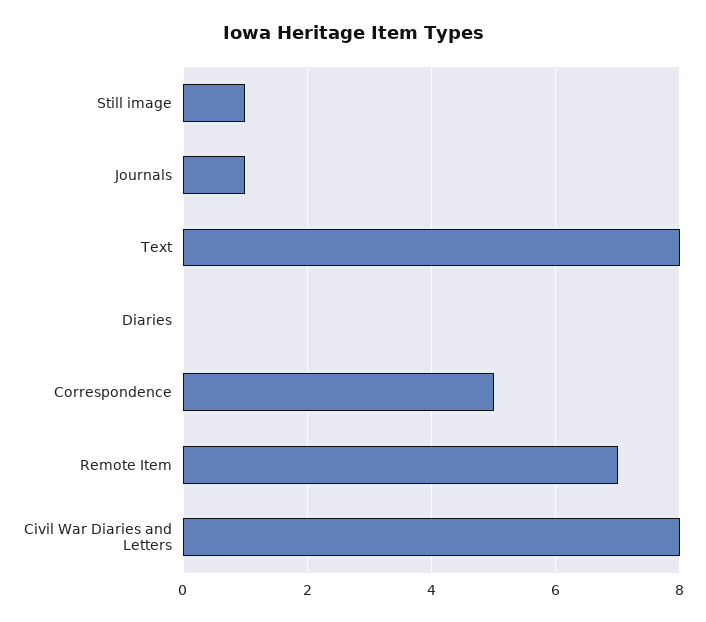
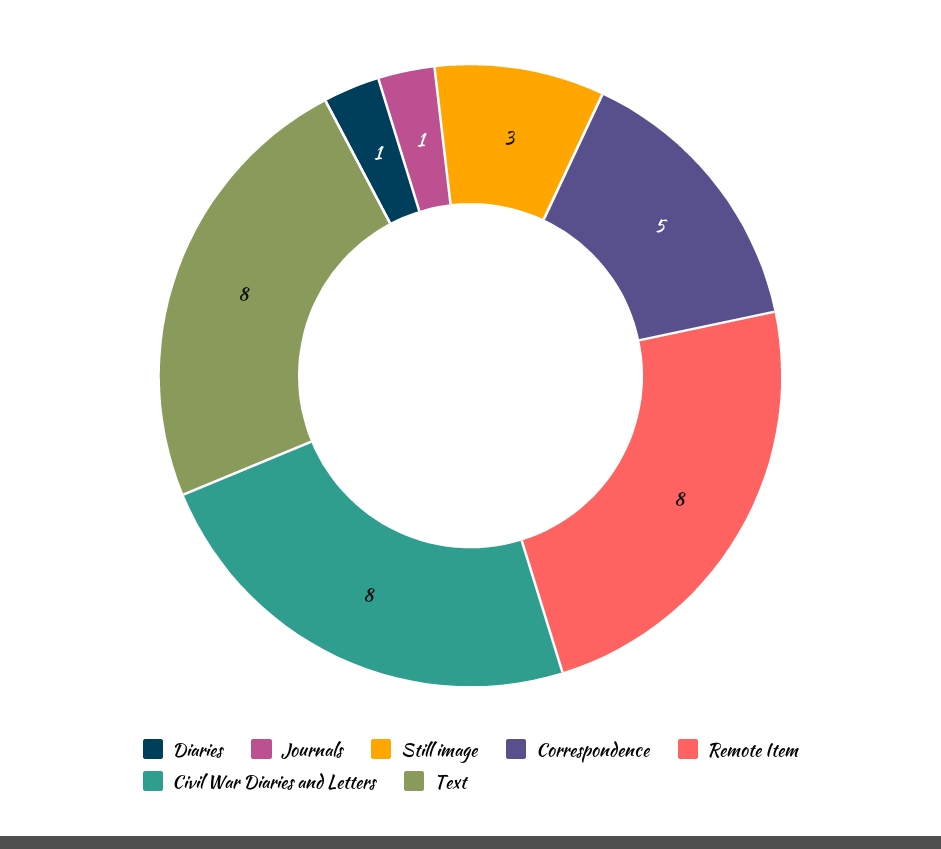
Still image: 1 -> 3
Diaries: 0 -> 1
Remote Item: 7 -> 8

